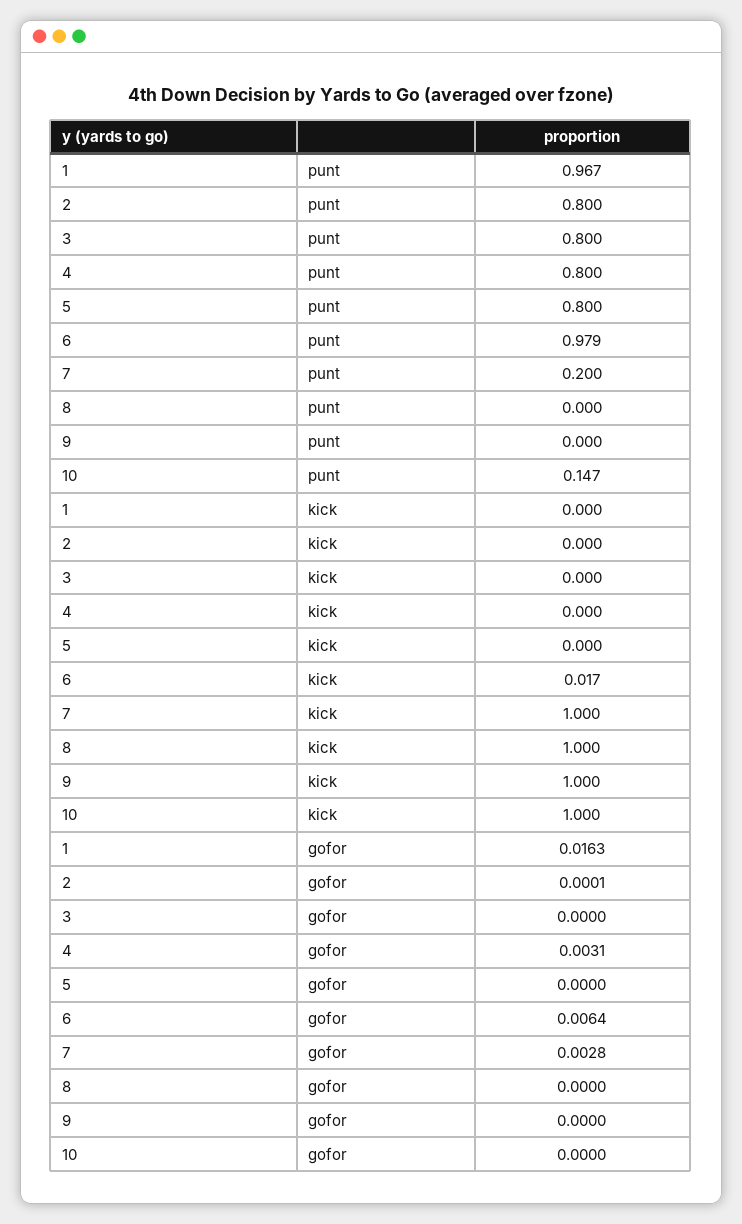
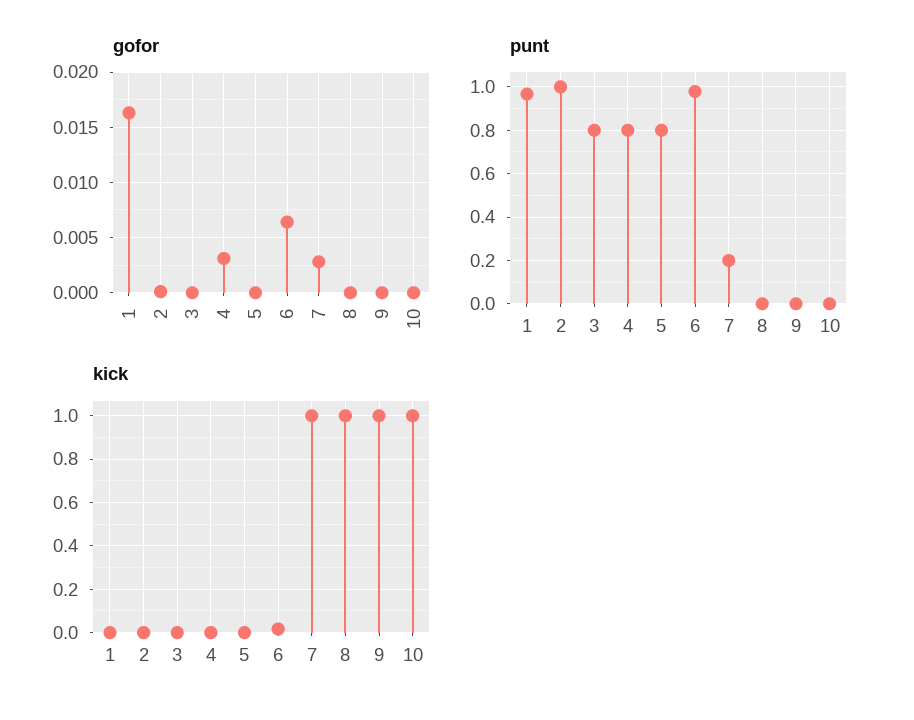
punt, 2: 0.8 -> 1
punt, 10: 0.147 -> 0

